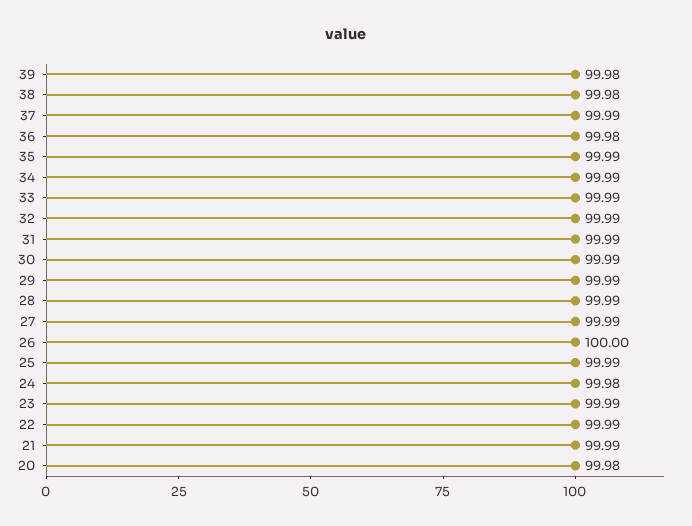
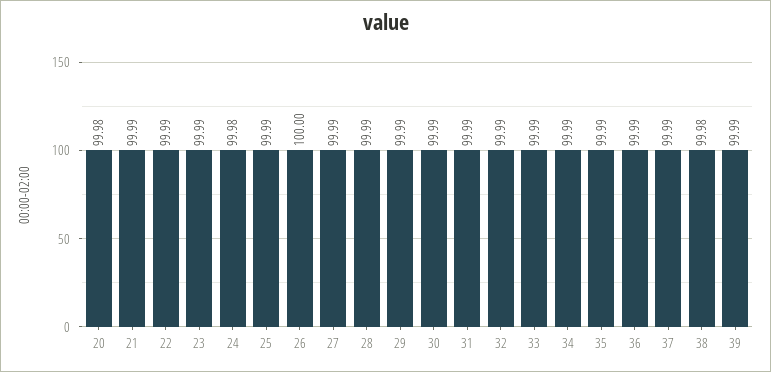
39: 99.98 -> 99.99
36: 99.98 -> 99.99

